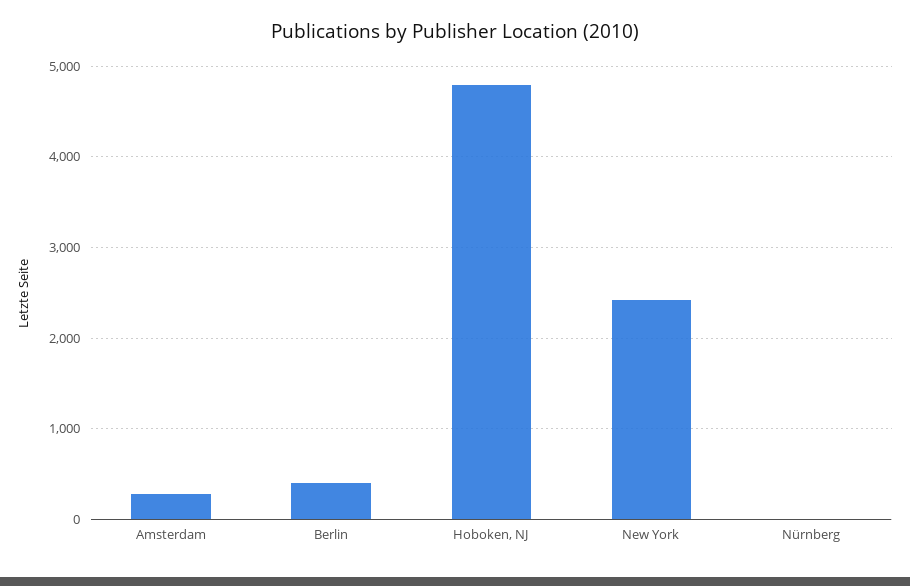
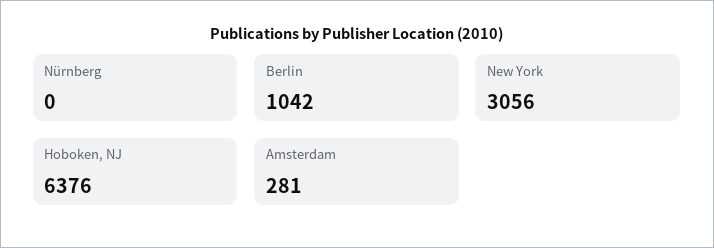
Berlin: 400 -> 1042
Hoboken, NJ: 4800 -> 6376
New York: 2400 -> 3056

